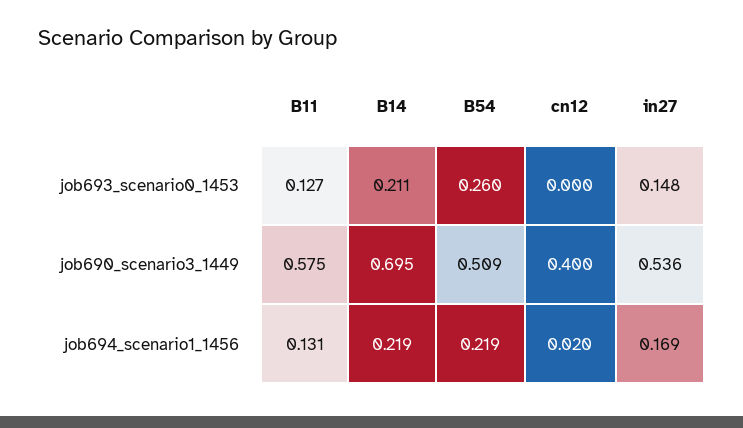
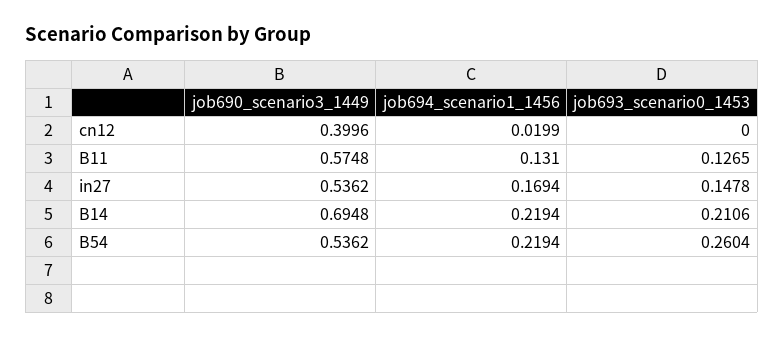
B54, job690_scenario3_1449: 0.509 -> 0.5362

